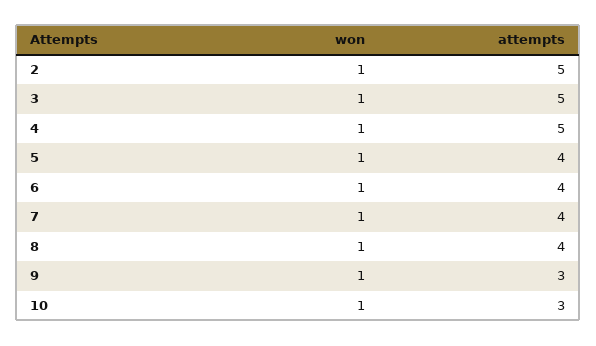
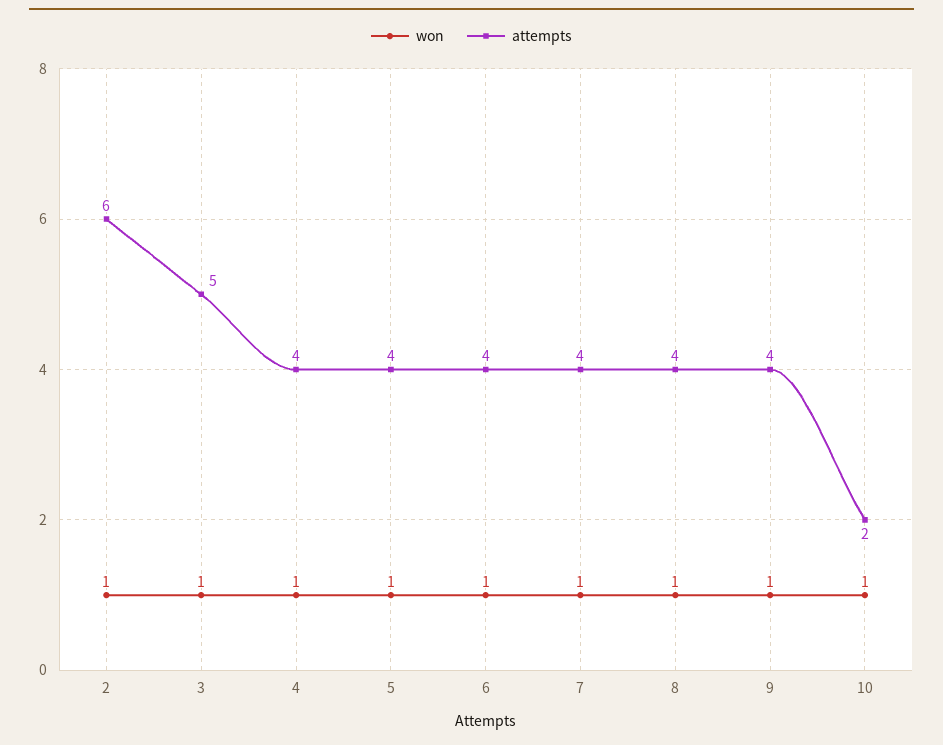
attempts, 2: 5 -> 6
attempts, 4: 5 -> 4
attempts, 9: 3 -> 4
attempts, 10: 3 -> 2

